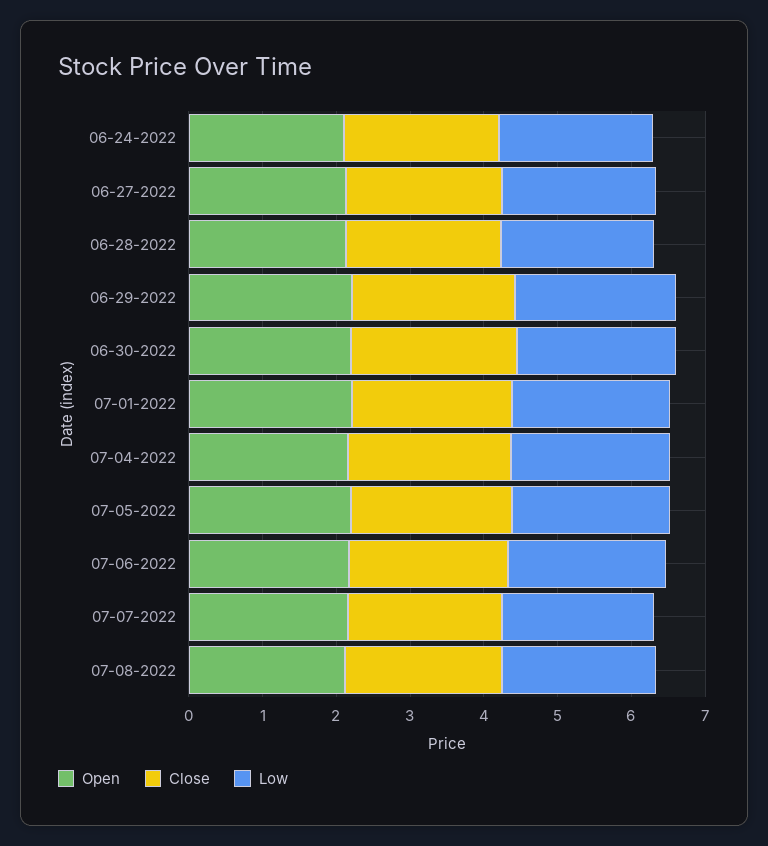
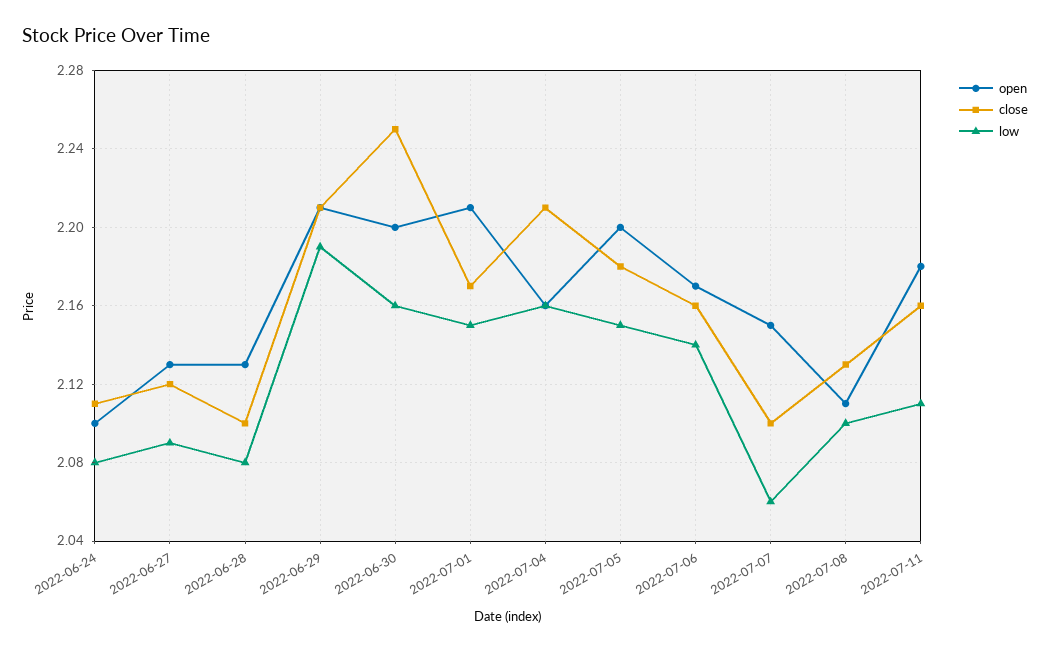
Open, 2022-07-11: none -> 2.18
Close, 2022-07-11: none -> 2.16
Low, 2022-07-11: none -> 2.11

